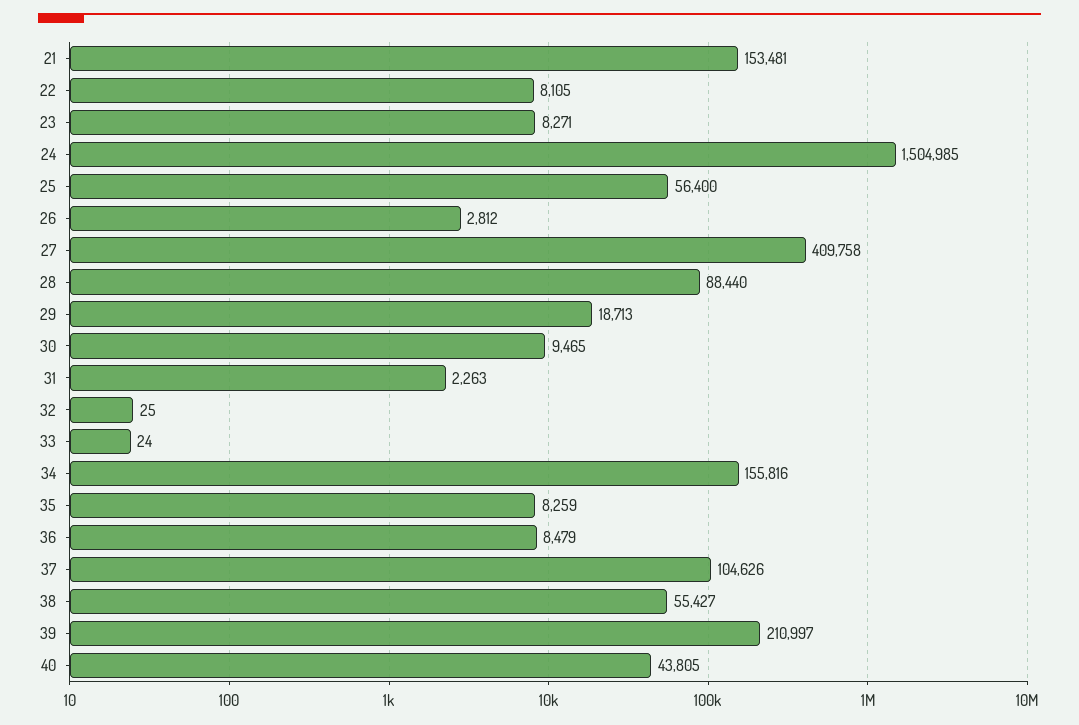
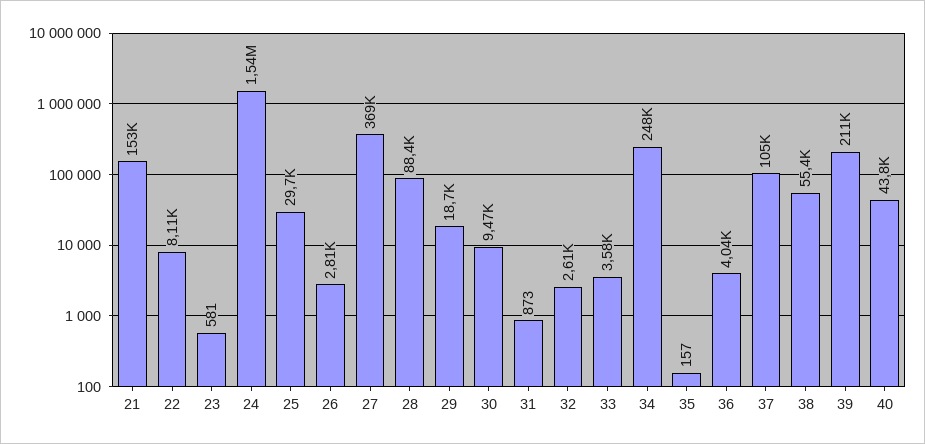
23: 8271 -> 581
24: 1504985 -> 1540000
25: 56400 -> 29700
27: 409758 -> 369000
31: 2263 -> 873
32: 25 -> 2610
33: 24 -> 3580
34: 155816 -> 248000
35: 8259 -> 157
36: 8479 -> 4040

